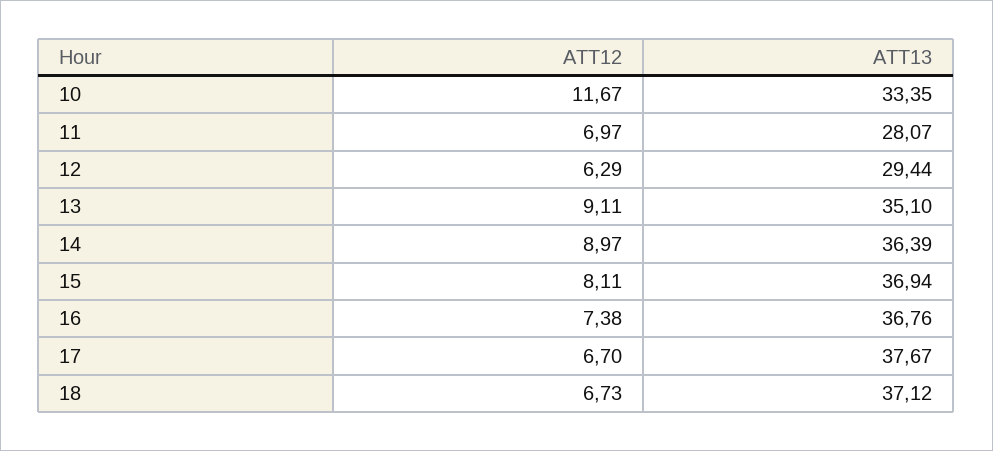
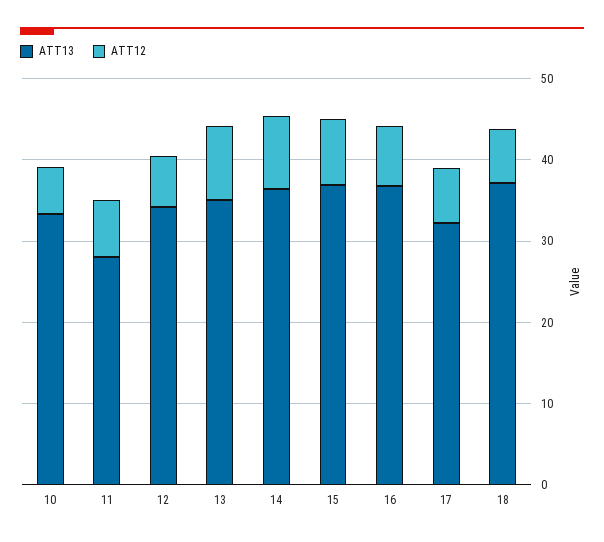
ATT12, 10: 11.67 -> 6
ATT13, 12: 29.44 -> 34
ATT13, 17: 37.67 -> 32

